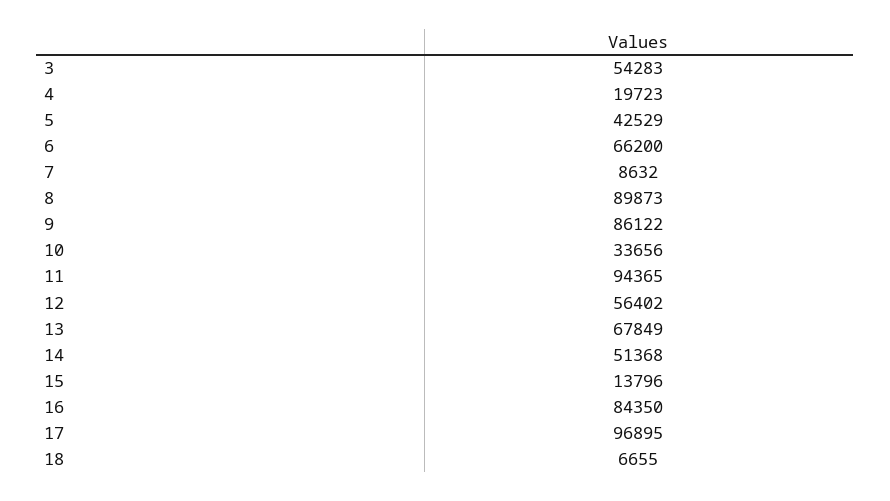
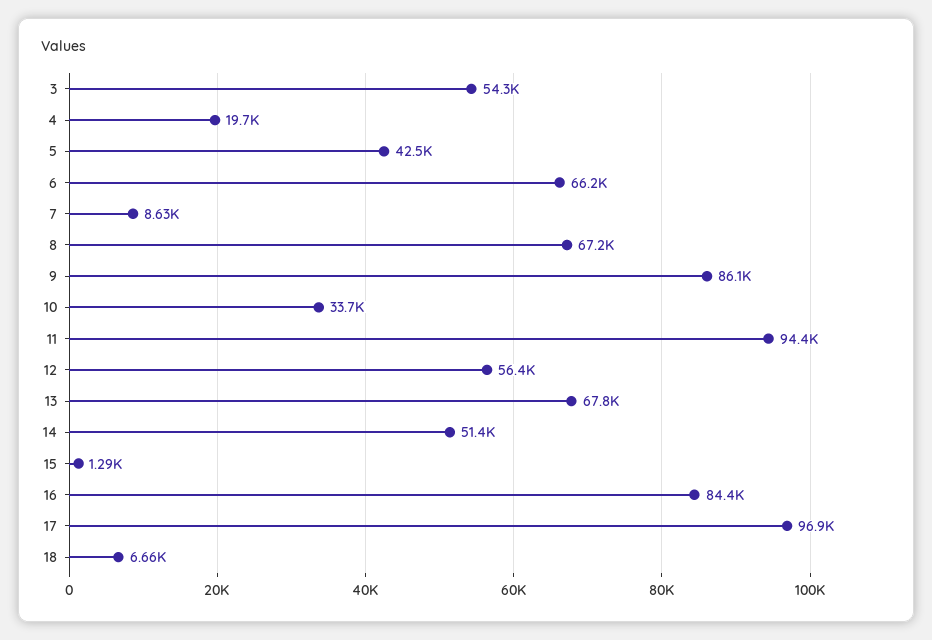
8: 89873 -> 67200
15: 13796 -> 1290

